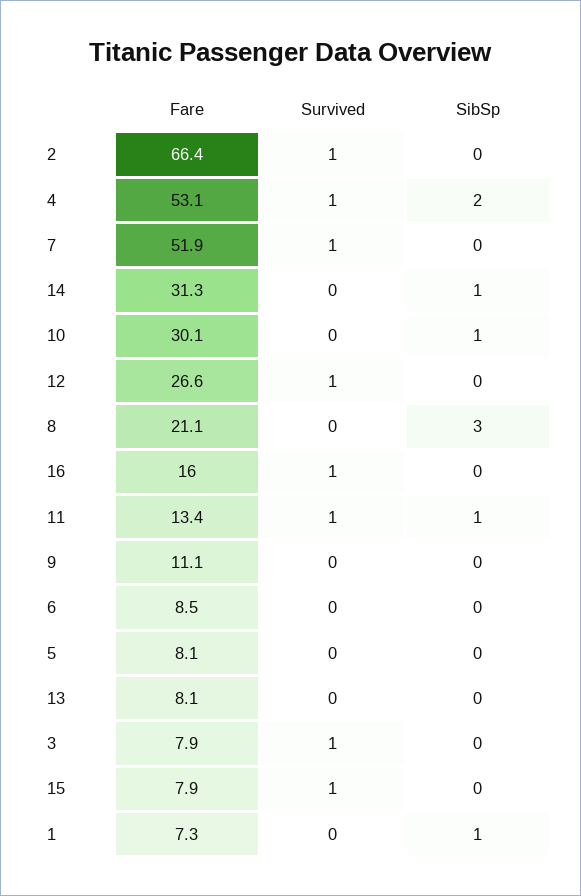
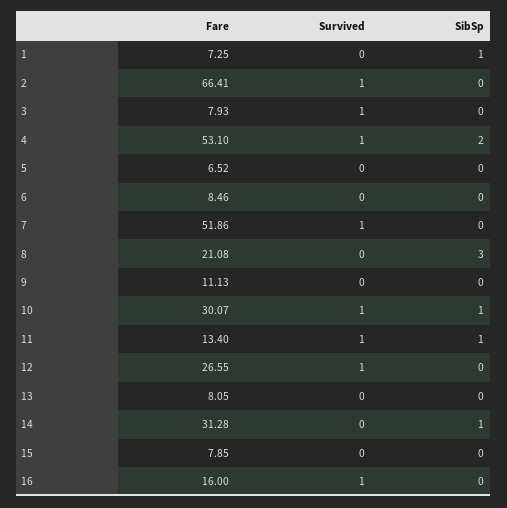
Survived, 10: 0 -> 1
Fare, 5: 8.1 -> 6.52
Survived, 15: 1 -> 0

